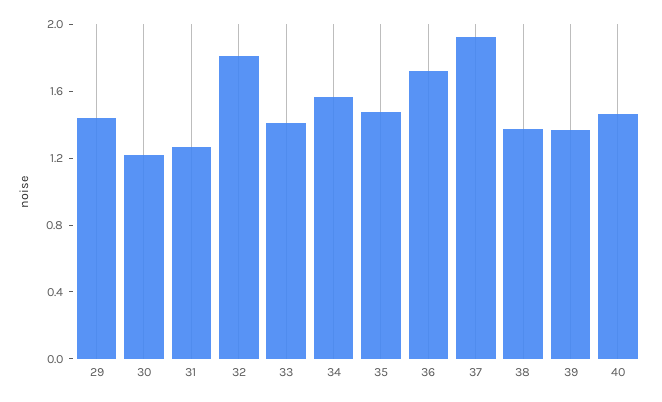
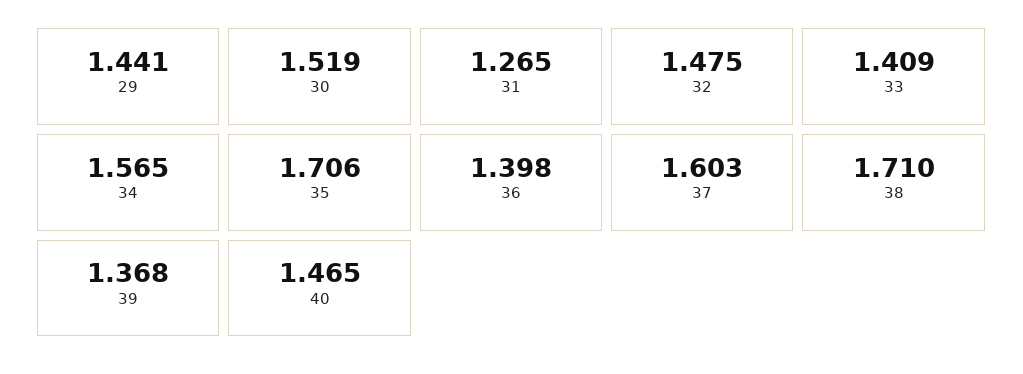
30: 1.2 -> 1.519
32: 1.8 -> 1.475
35: 1.5 -> 1.706
36: 1.7 -> 1.398
37: 1.9 -> 1.603
38: 1.4 -> 1.71

